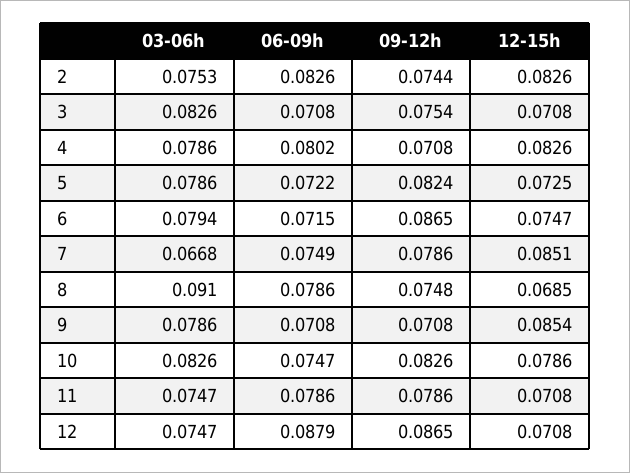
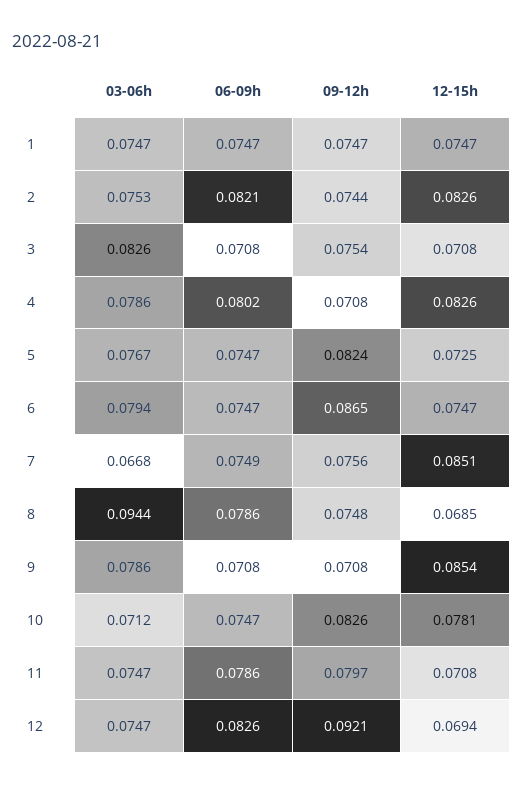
06-09h, 2: 0.0826 -> 0.0821
03-06h, 5: 0.0786 -> 0.0767
06-09h, 5: 0.0722 -> 0.0747
06-09h, 6: 0.0715 -> 0.0747
09-12h, 7: 0.0786 -> 0.0756
03-06h, 8: 0.091 -> 0.0944
03-06h, 10: 0.0826 -> 0.0712
12-15h, 10: 0.0786 -> 0.0781
09-12h, 11: 0.0786 -> 0.0797
06-09h, 12: 0.0879 -> 0.0826
09-12h, 12: 0.0865 -> 0.0921
12-15h, 12: 0.0708 -> 0.0694
03-06h, 1: none -> 0.0747
06-09h, 1: none -> 0.0747
09-12h, 1: none -> 0.0747
12-15h, 1: none -> 0.0747

